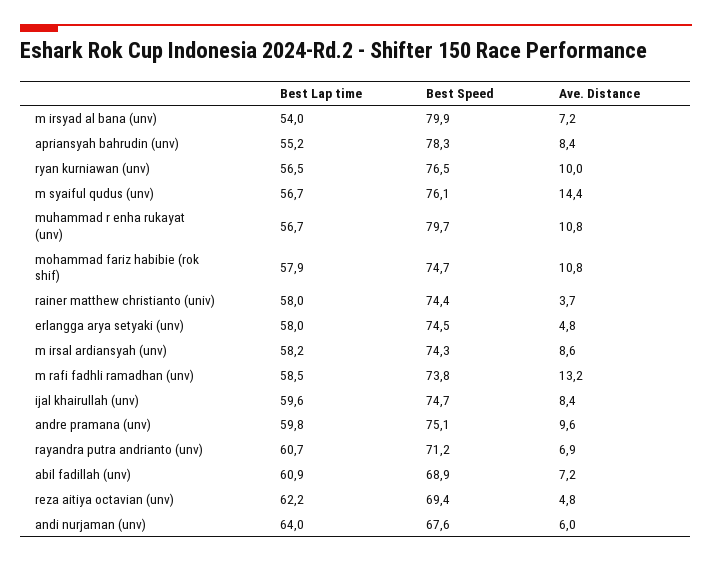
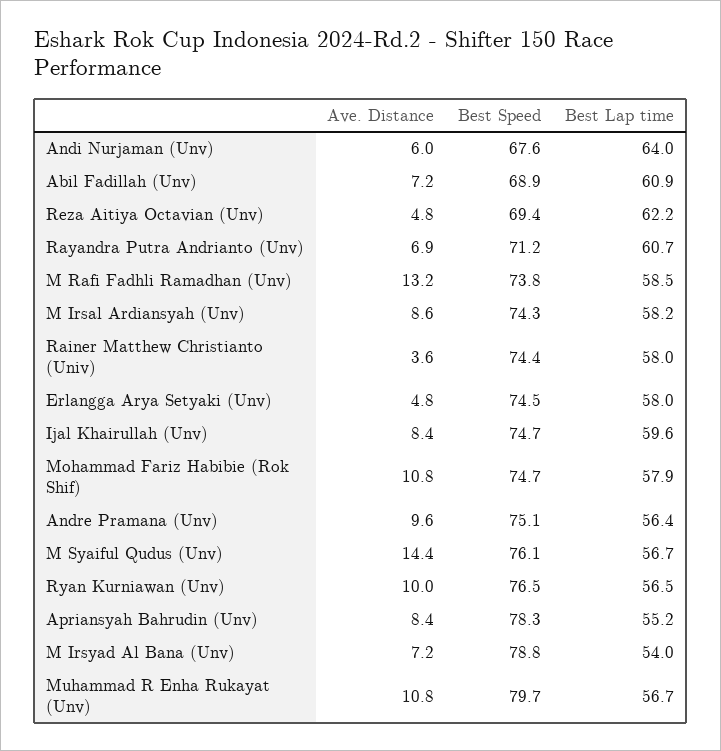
Best Speed, m irsyad al bana (unv): 79.9 -> 78.8
Ave. Distance, rainer matthew christianto (univ): 3.7 -> 3.6
Best Lap time, andre pramana (unv): 59.8 -> 56.4

